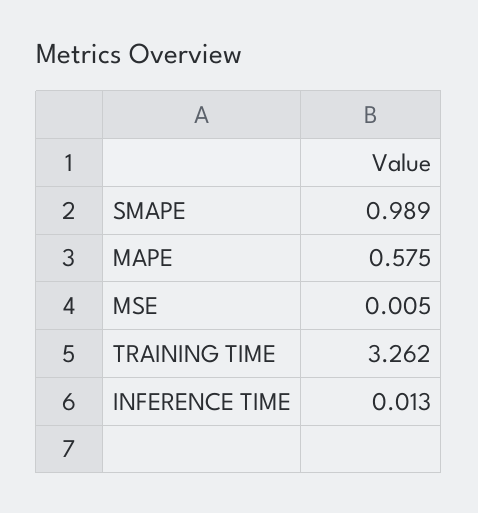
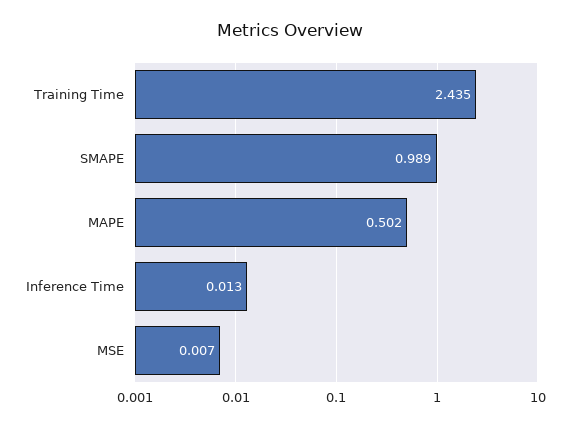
MAPE: 0.575 -> 0.502
MSE: 0.005 -> 0.007
TRAINING TIME: 3.262 -> 2.435

